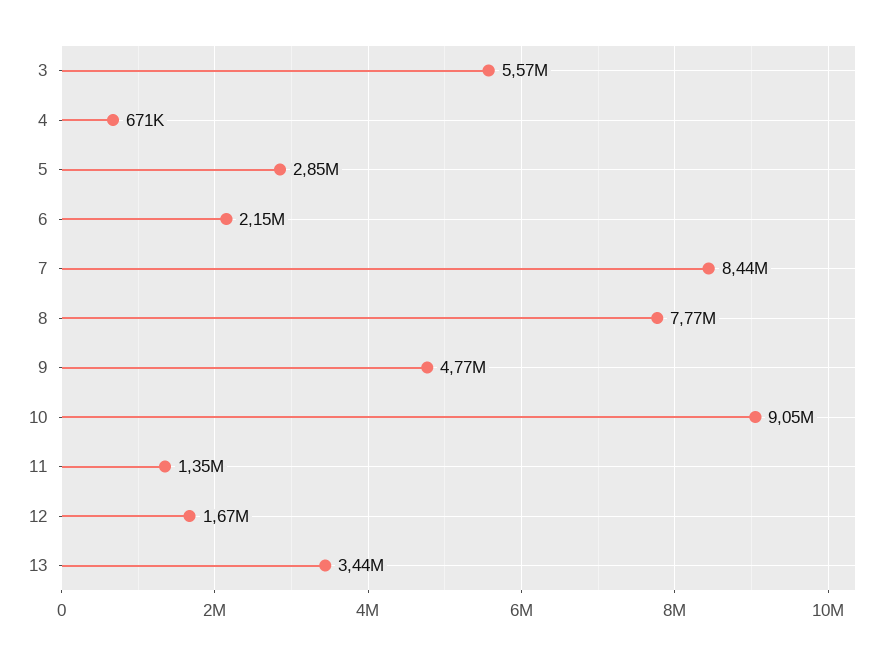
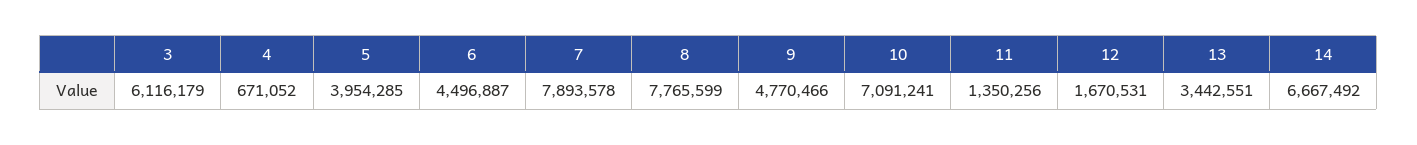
3: 5570000 -> 6116179
5: 2850000 -> 3954285
6: 2150000 -> 4496887
7: 8440000 -> 7893578
10: 9050000 -> 7091241
14: none -> 6667492

